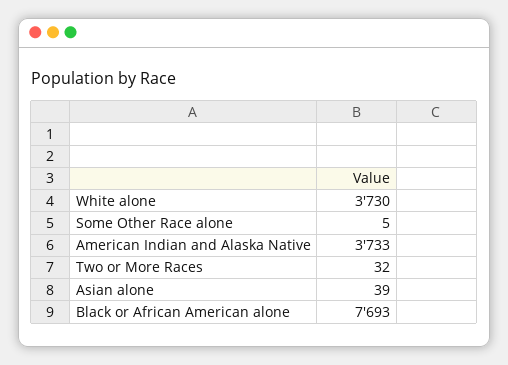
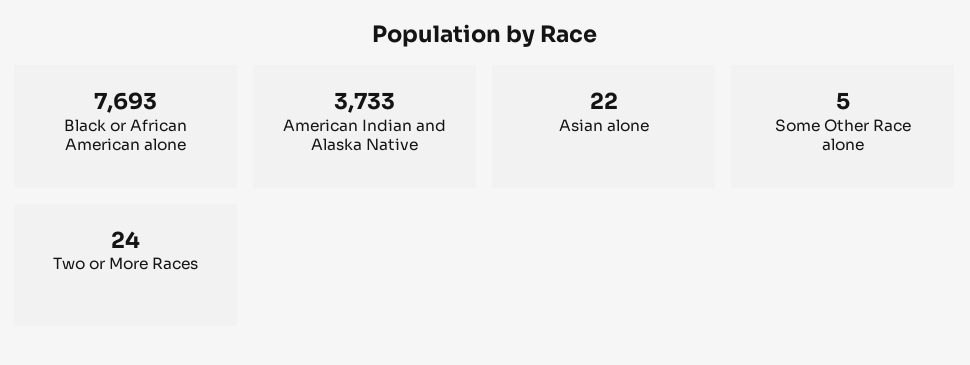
White alone: 3730 -> none
Two or More Races: 32 -> 24
Asian alone: 39 -> 22

